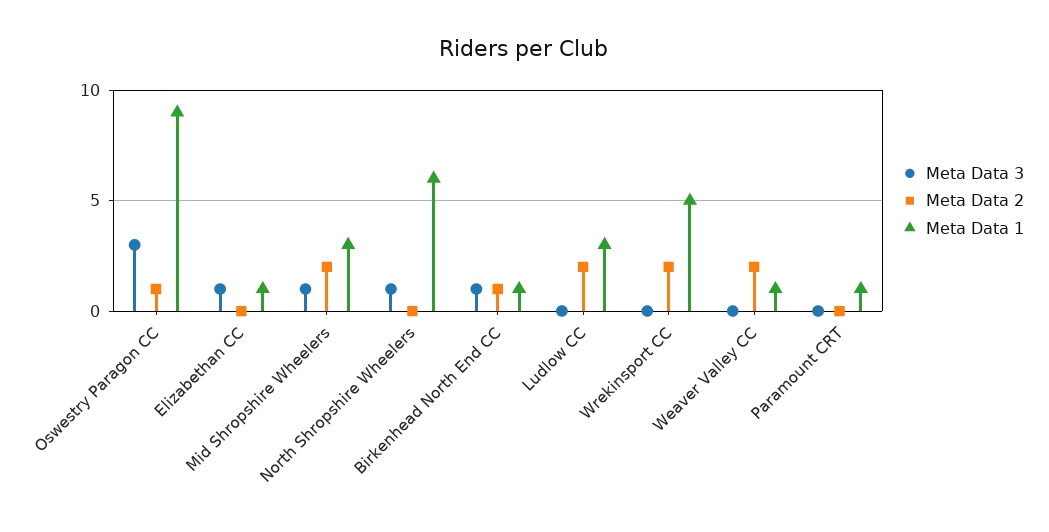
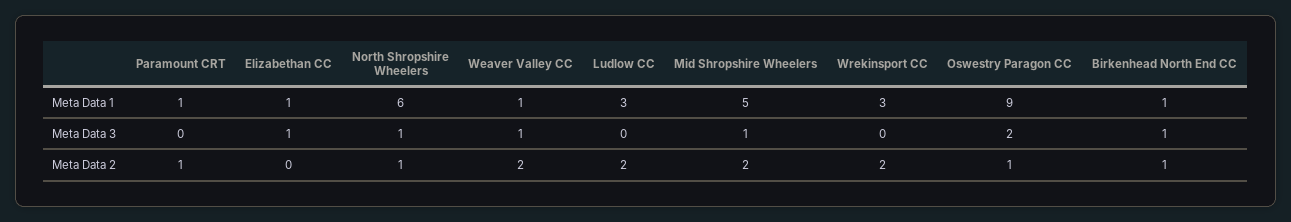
Meta Data 3, Oswestry Paragon CC: 3 -> 2
Meta Data 1, Mid Shropshire Wheelers: 3 -> 5
Meta Data 2, North Shropshire Wheelers: 0 -> 1
Meta Data 1, Wrekinsport CC: 5 -> 3
Meta Data 3, Weaver Valley CC: 0 -> 1
Meta Data 2, Paramount CRT: 0 -> 1

